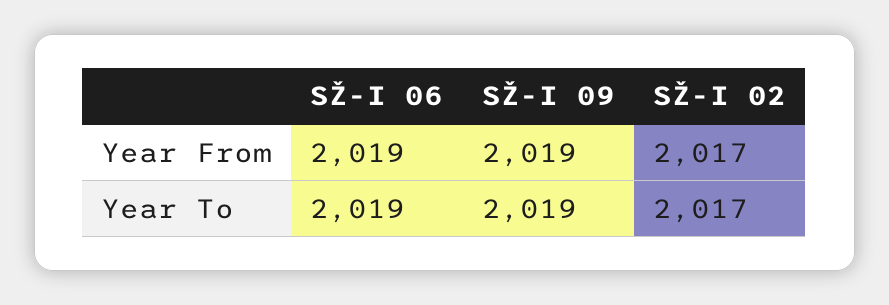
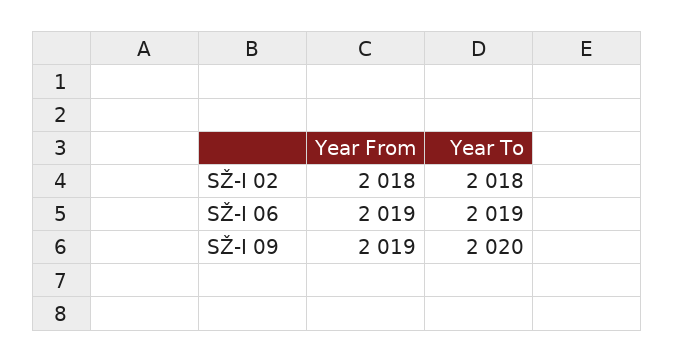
SŽ-I 02, Year From: 2017 -> 2018
SŽ-I 09, Year To: 2019 -> 2020
SŽ-I 02, Year To: 2017 -> 2018

